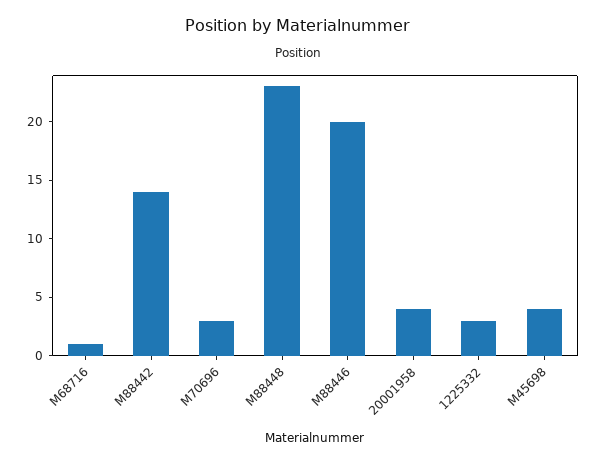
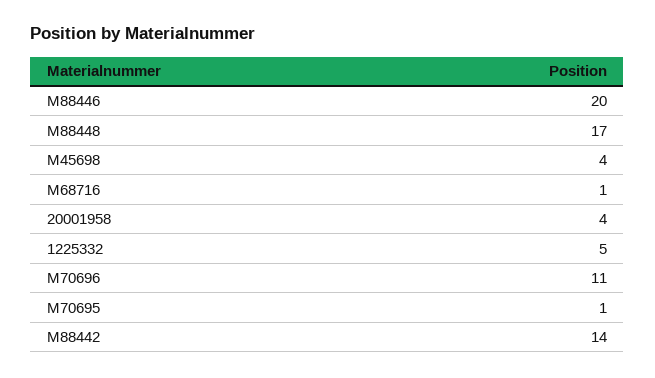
M70696: 3 -> 11
M88448: 23 -> 17
1225332: 3 -> 5
M70695: none -> 1

